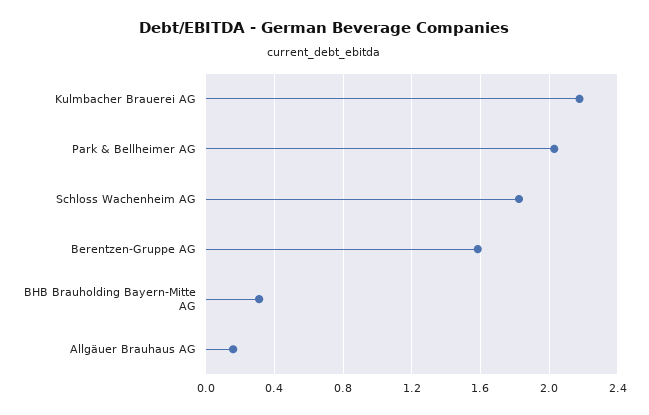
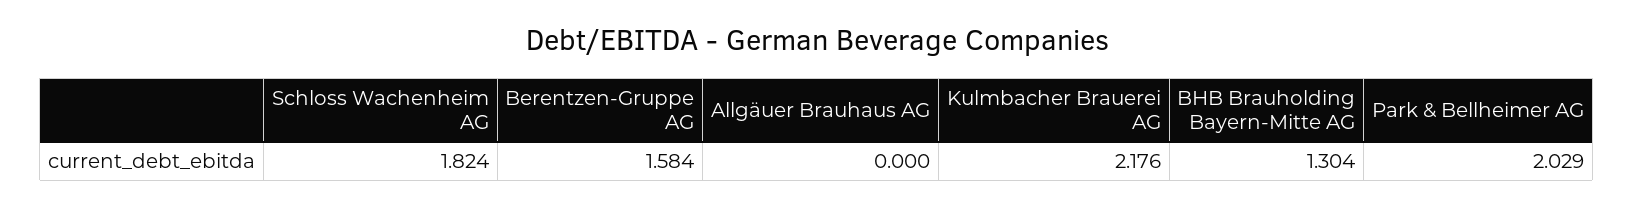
BHB Brauholding Bayern-Mitte AG: 0.3 -> 1.304
Allgäuer Brauhaus AG: 0.15 -> 0

